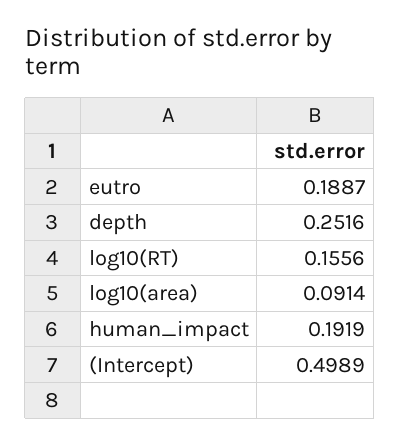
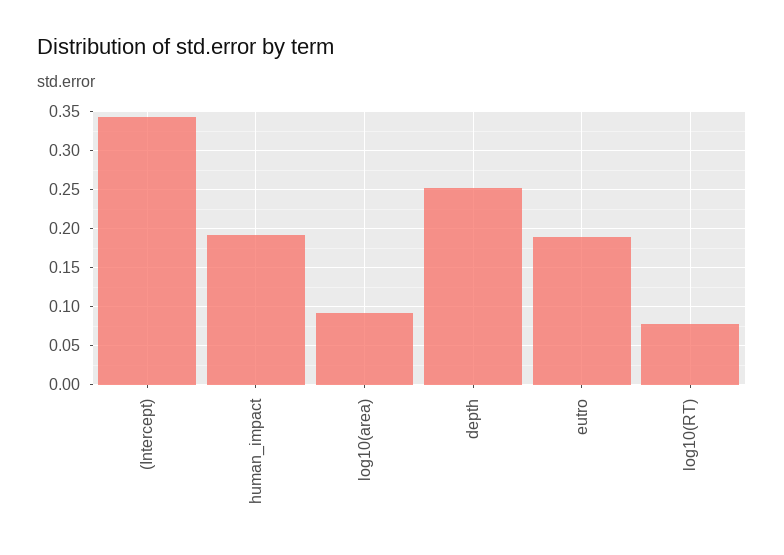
log10(RT): 0.1556 -> 0.08
(Intercept): 0.4989 -> 0.34

